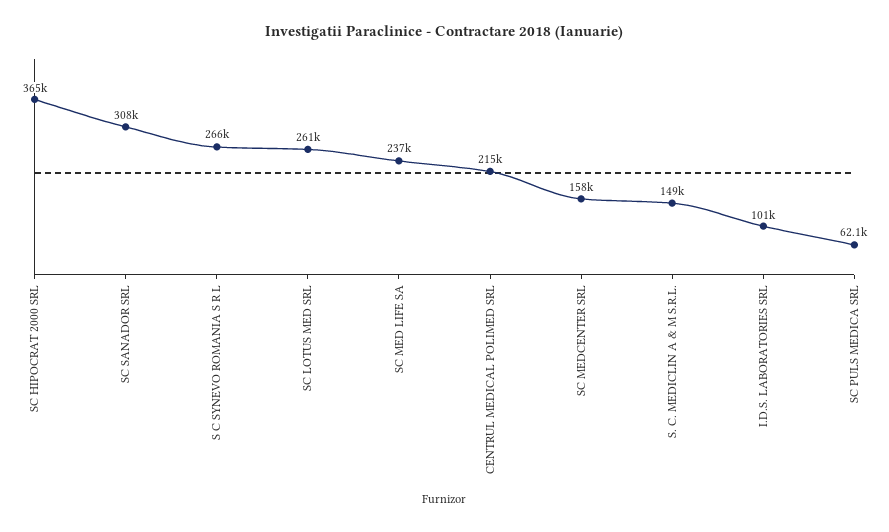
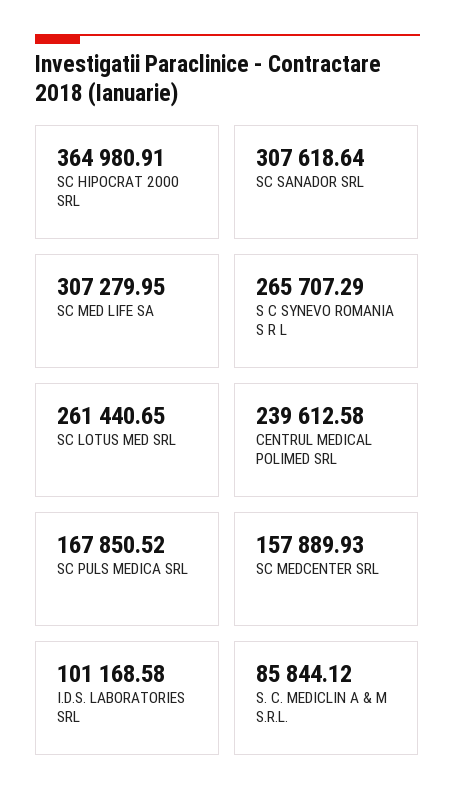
SC MED LIFE SA: 237000 -> 307279.95
CENTRUL MEDICAL POLIMED SRL: 215000 -> 239612.58
S. C. MEDICLIN A & M S.R.L.: 149000 -> 85844.12
SC PULS MEDICA SRL: 62100 -> 167850.52

